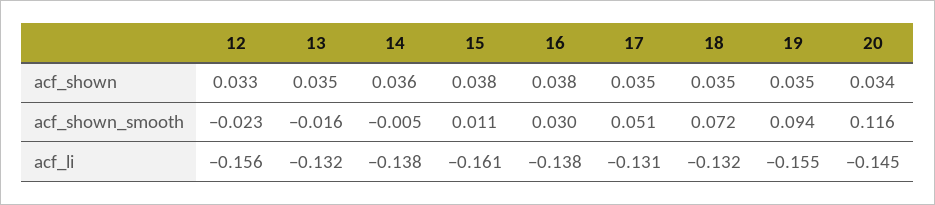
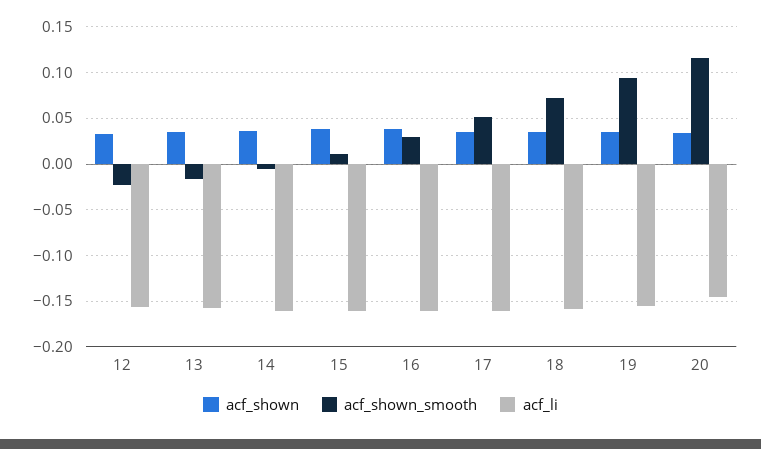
acf_li, 13: -0.132 -> -0.16
acf_li, 14: -0.138 -> -0.16
acf_li, 16: -0.138 -> -0.16
acf_li, 17: -0.131 -> -0.16
acf_li, 18: -0.132 -> -0.16

